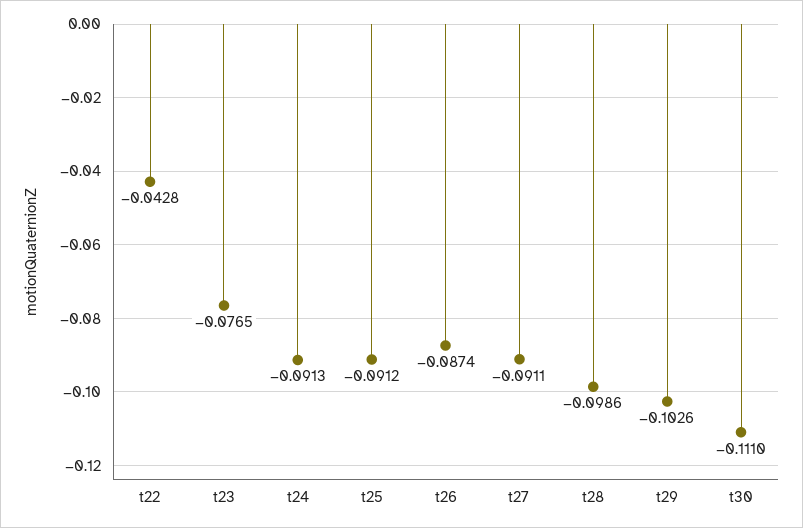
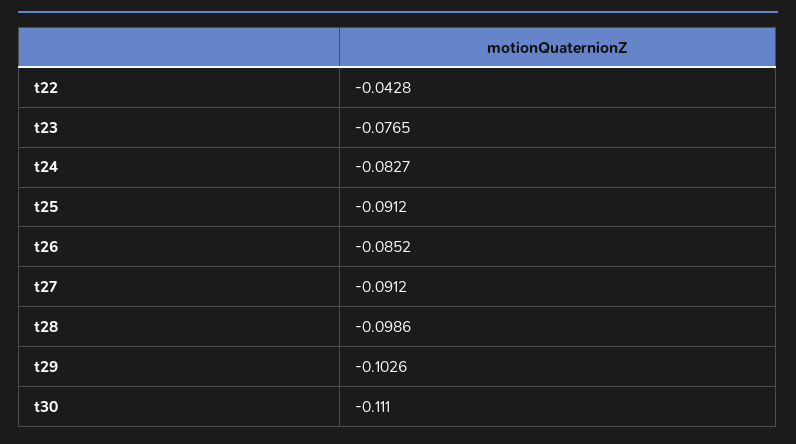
t24: -0.0913 -> -0.0827
t26: -0.0874 -> -0.0852
t27: -0.0911 -> -0.0912

